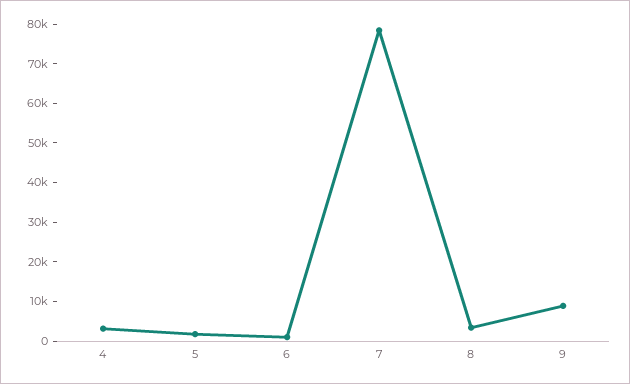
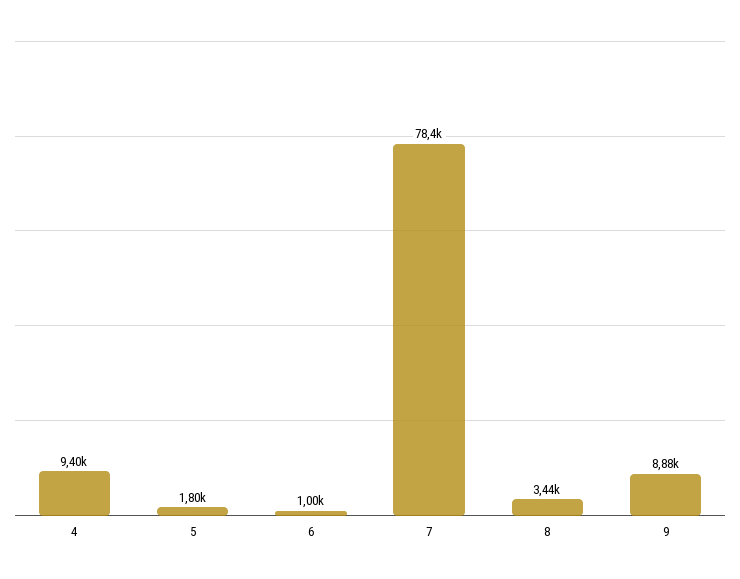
4: 2500 -> 9400

